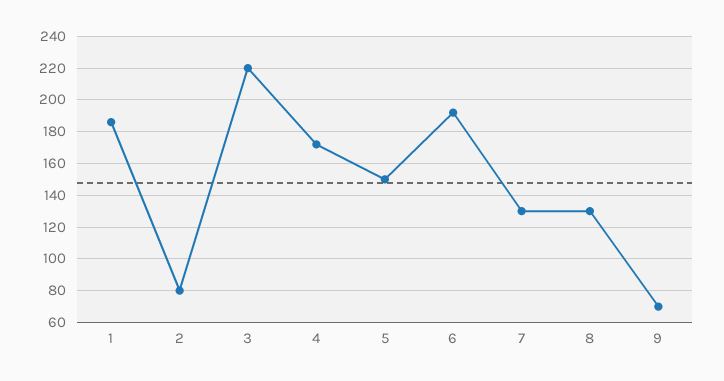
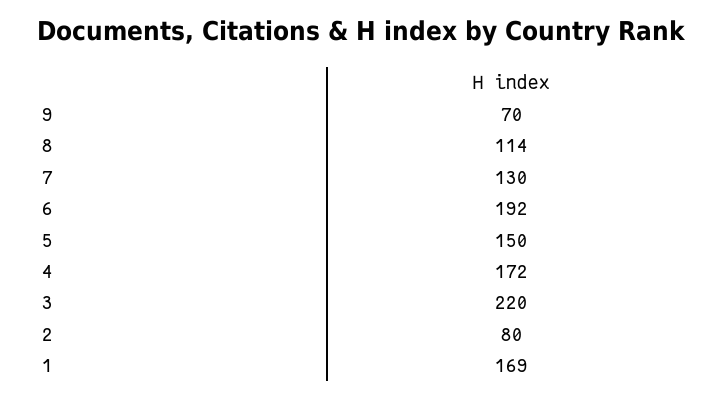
1: 185 -> 169
8: 130 -> 114

